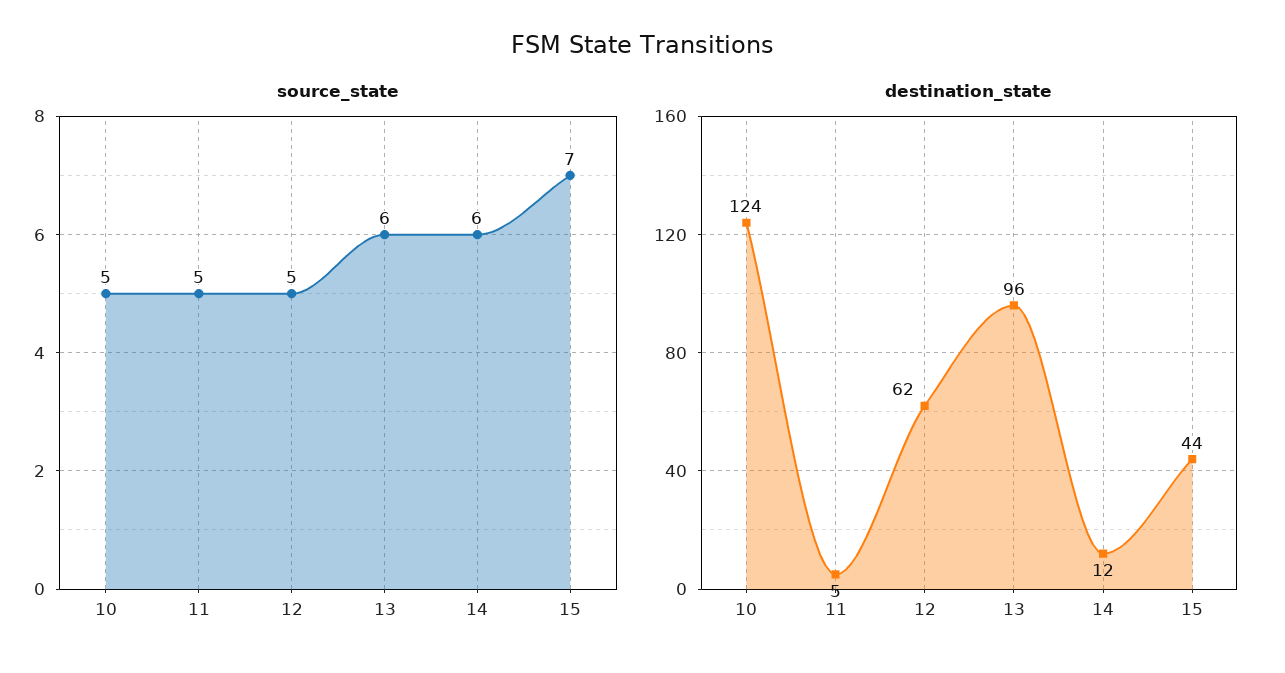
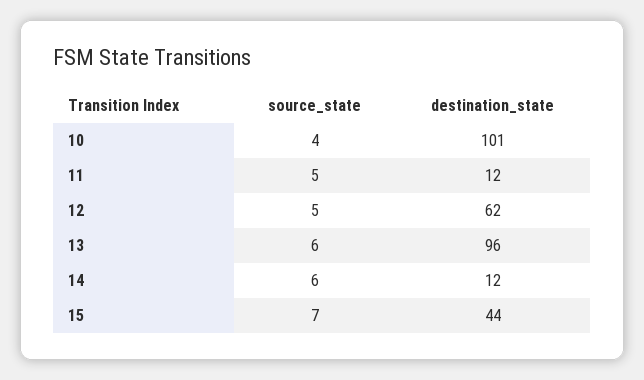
source_state, 10: 5 -> 4
destination_state, 10: 124 -> 101
destination_state, 11: 5 -> 12

